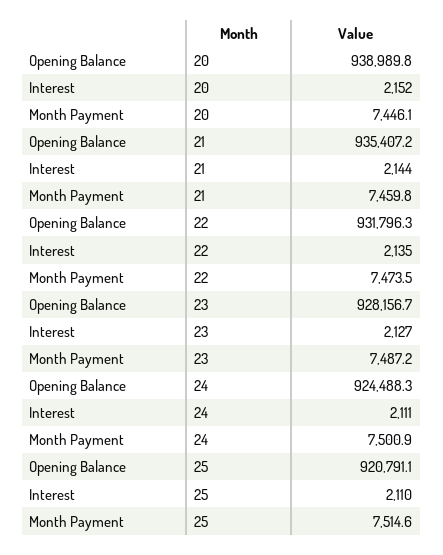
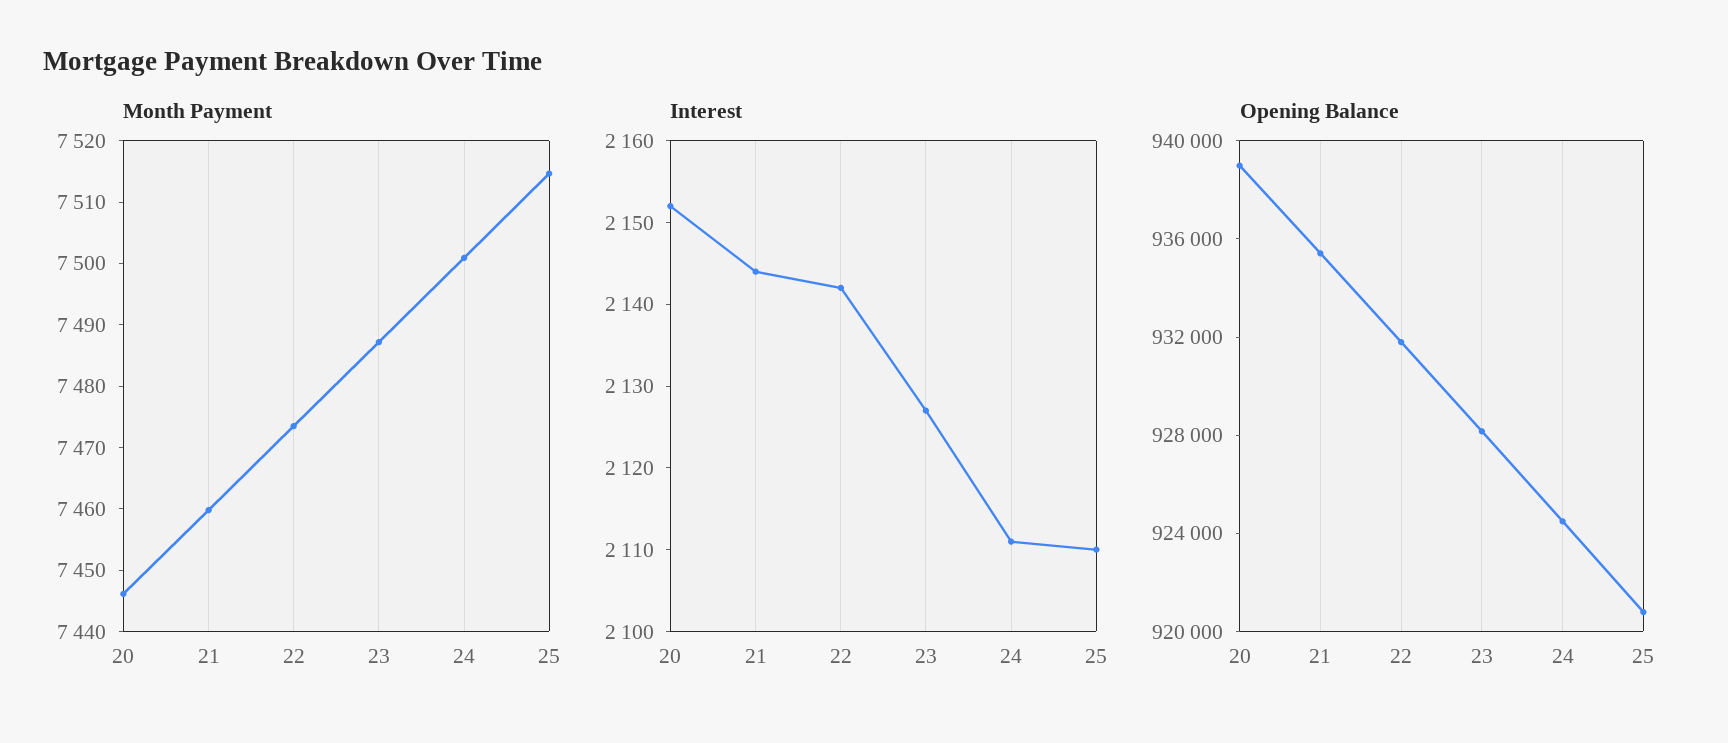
Interest, 22: 2135 -> 2142

